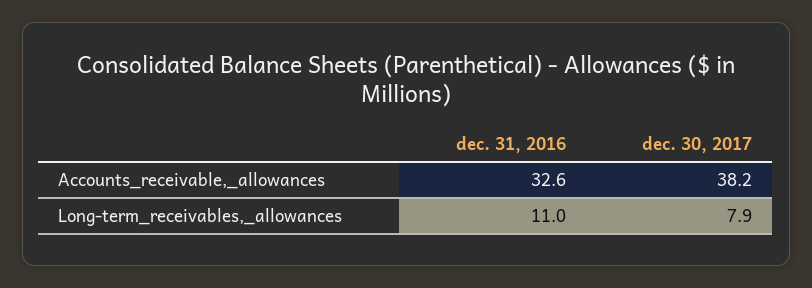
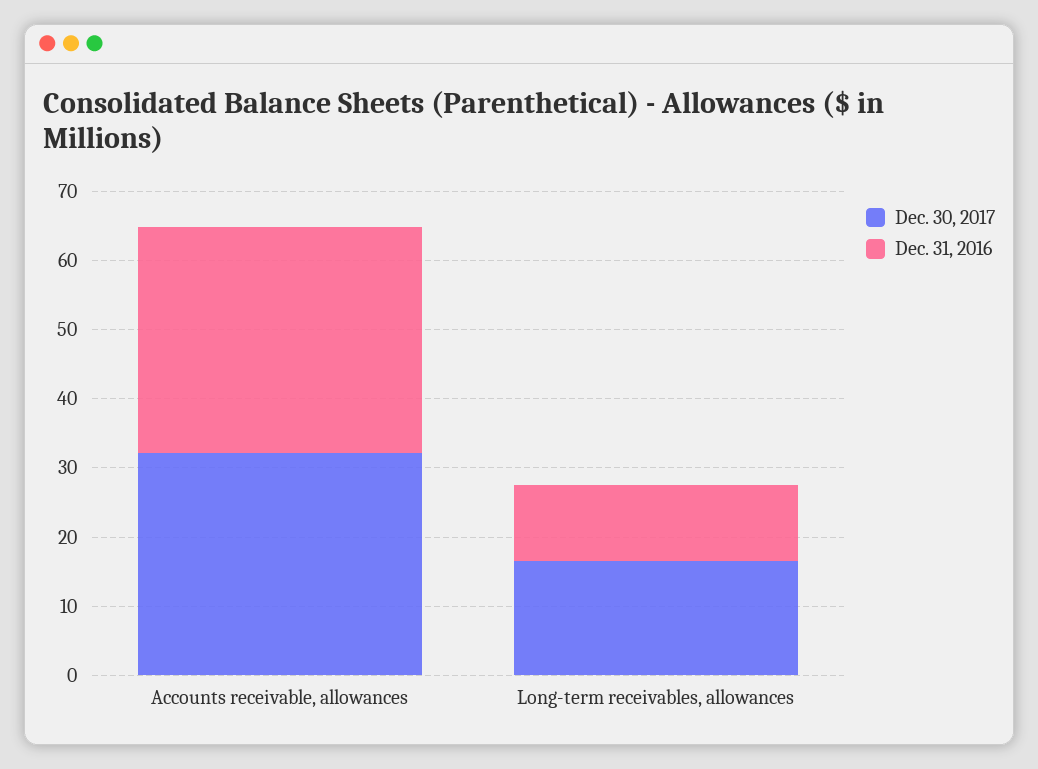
dec. 30, 2017, Accounts_receivable,_allowances: 38.2 -> 32
dec. 30, 2017, Long-term_receivables,_allowances: 7.9 -> 16

